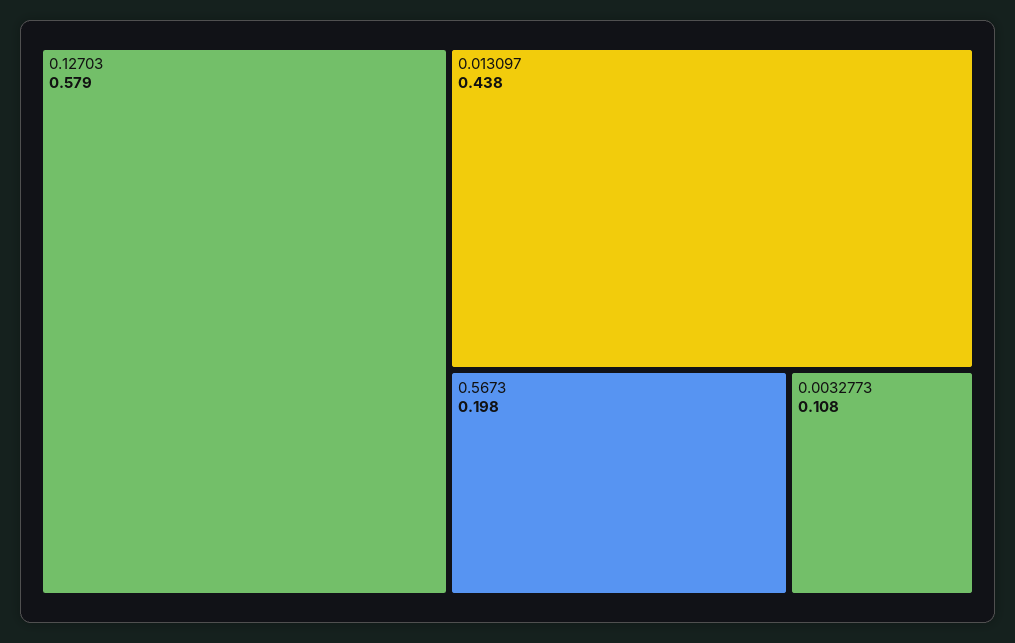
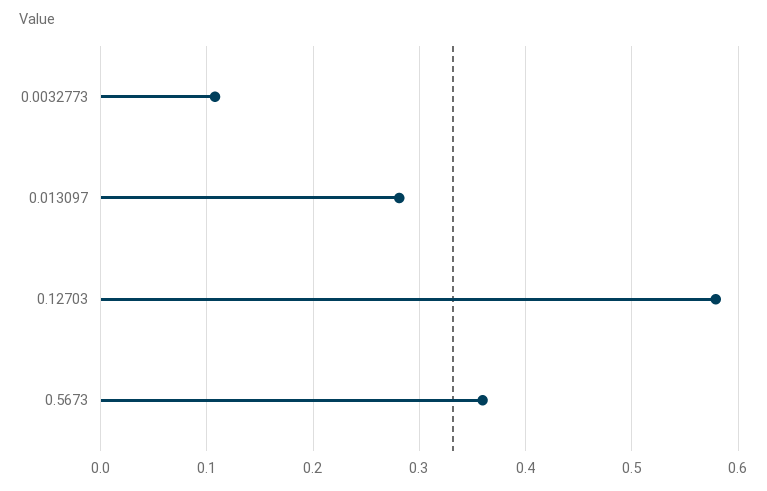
0.013097: 0.438 -> 0.28
0.5673: 0.198 -> 0.36

